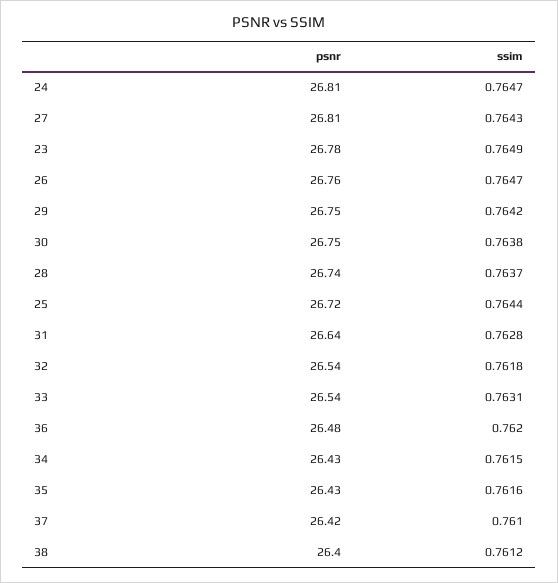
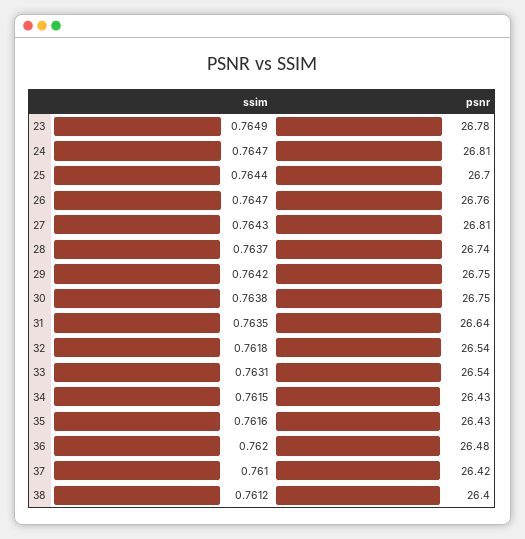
psnr, 25: 26.72 -> 26.7
ssim, 31: 0.7628 -> 0.7635

